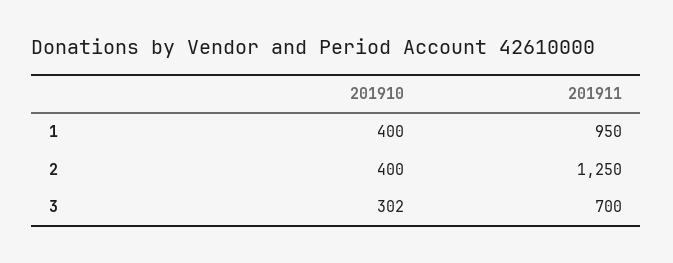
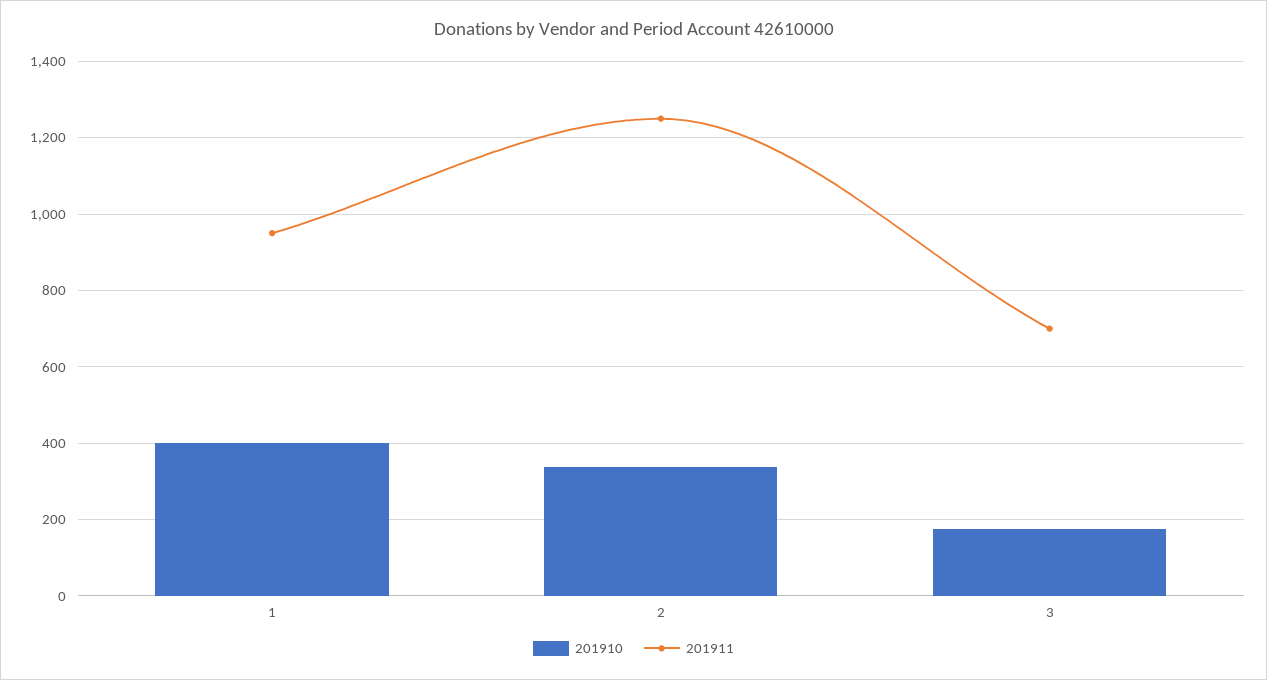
201910, 2: 400 -> 340
201910, 3: 302 -> 180

